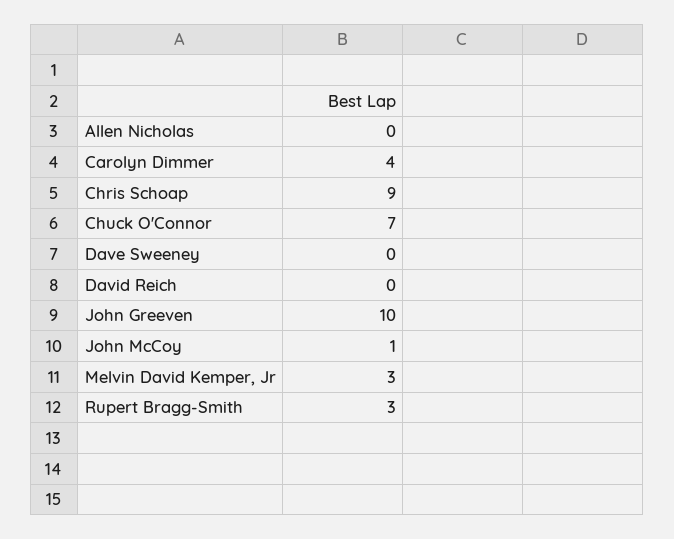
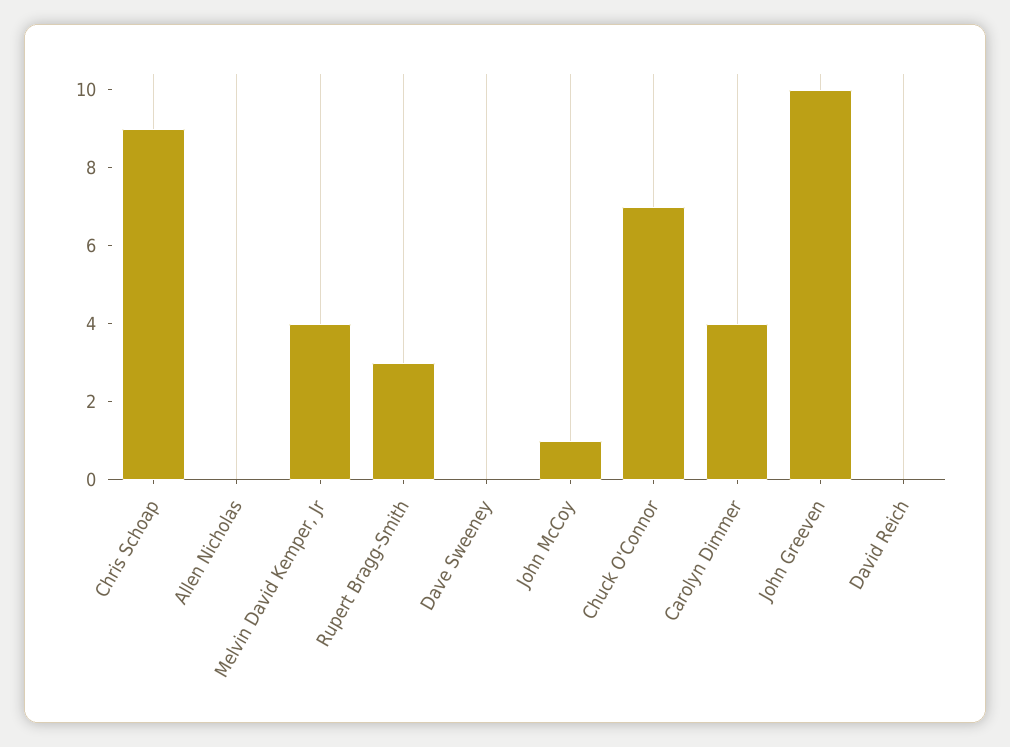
Melvin David Kemper, Jr: 3 -> 4

